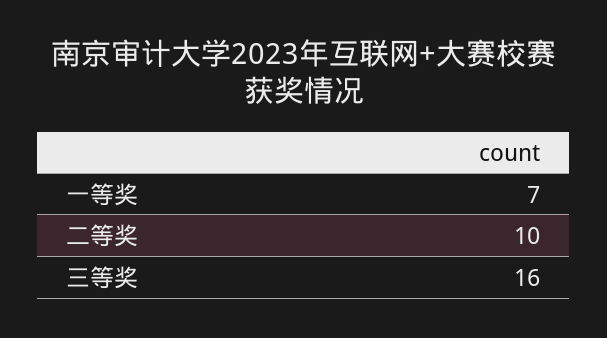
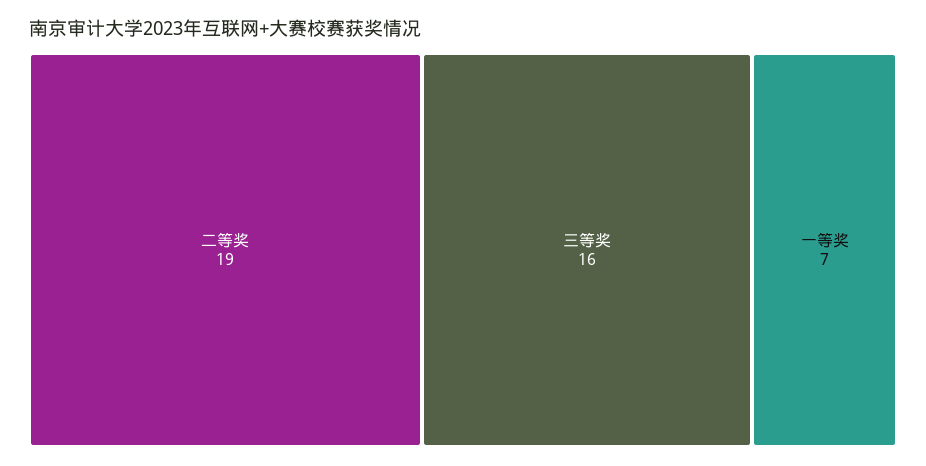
二等奖: 10 -> 19

